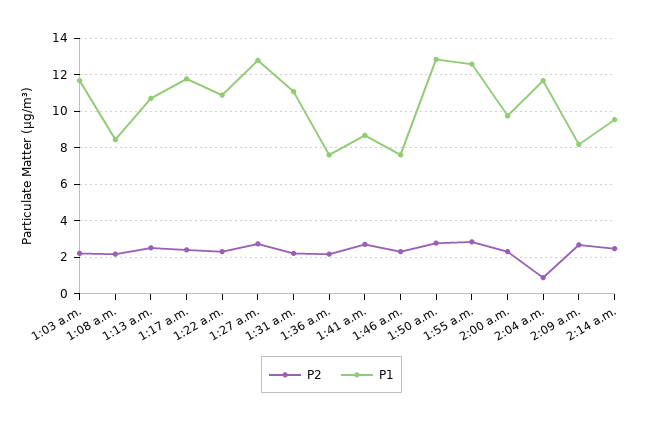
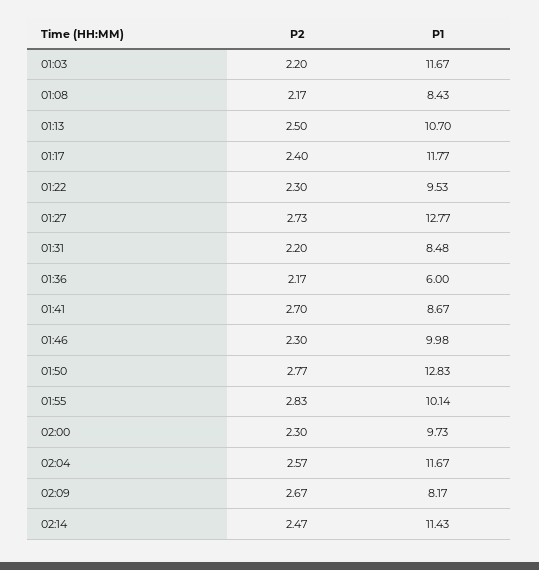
P1, 1:22 a.m.: 11 -> 9.53
P1, 1:31 a.m.: 11 -> 8.48
P1, 1:36 a.m.: 7.5 -> 6
P1, 1:46 a.m.: 7.5 -> 9.98
P1, 1:55 a.m.: 12.5 -> 10.14
P2, 2:04 a.m.: 1 -> 2.57
P1, 2:14 a.m.: 9.5 -> 11.43

